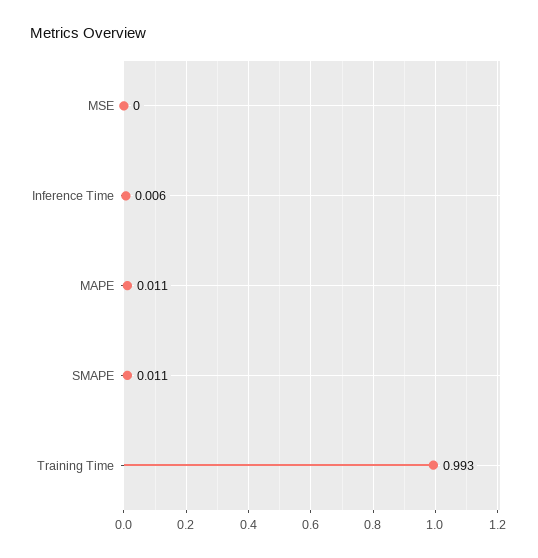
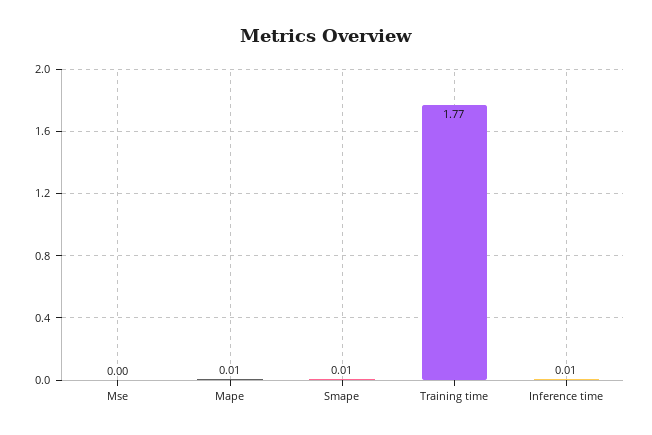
Training Time: 0.993 -> 1.77

